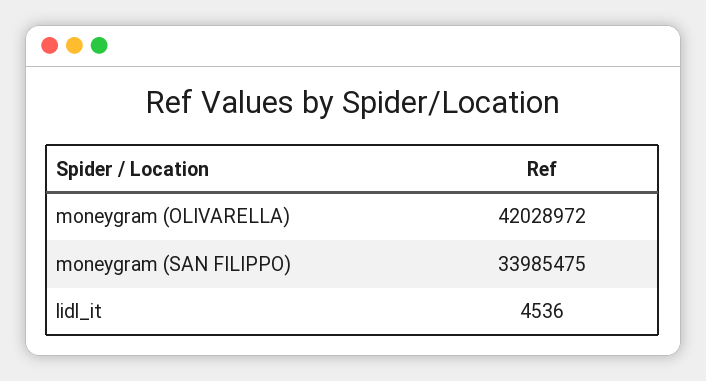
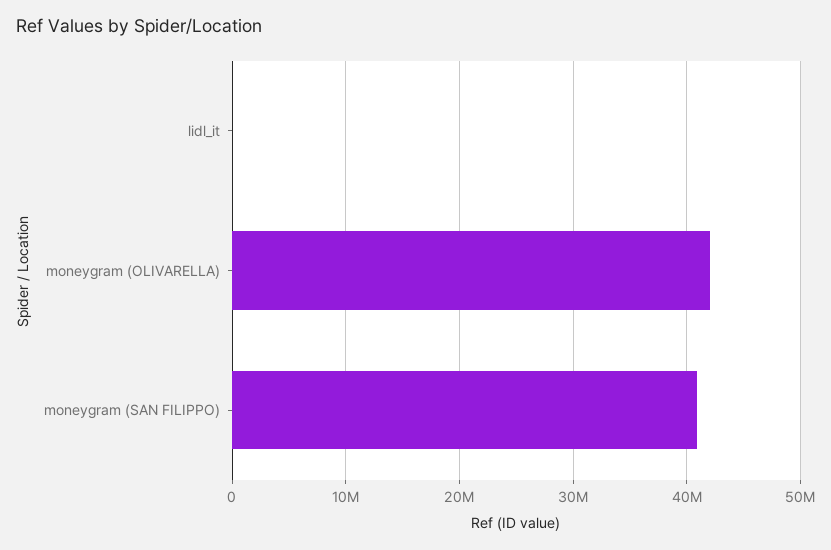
moneygram (SAN FILIPPO): 33985475 -> 41000000

